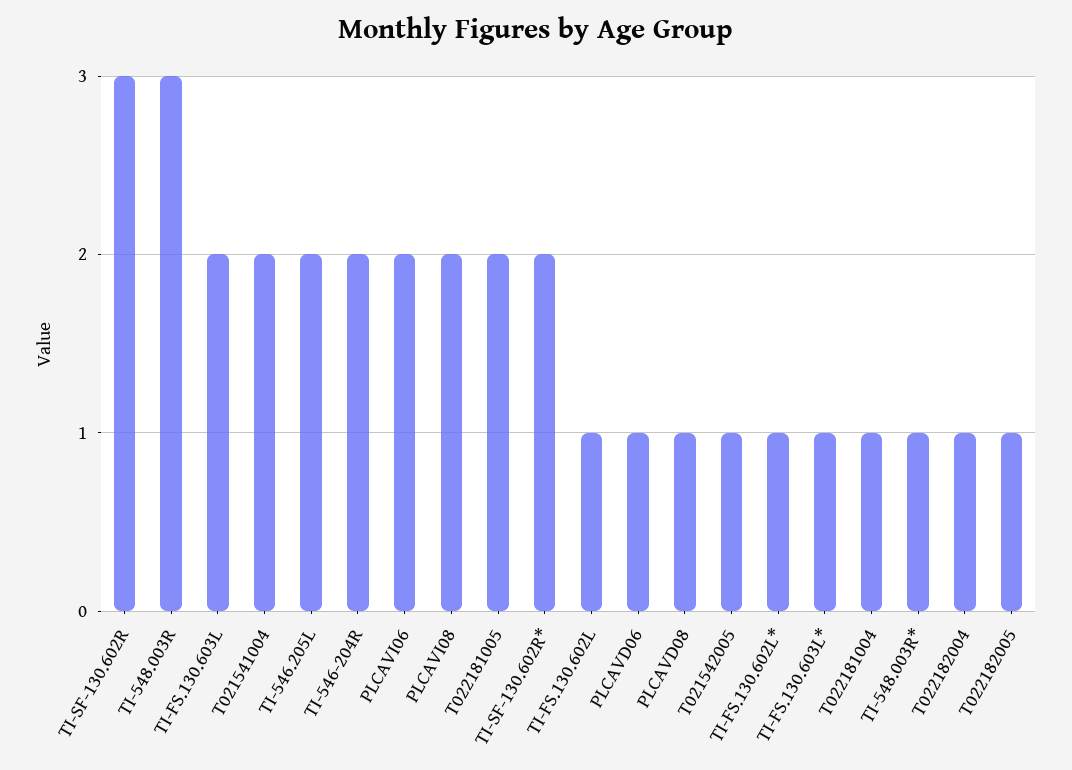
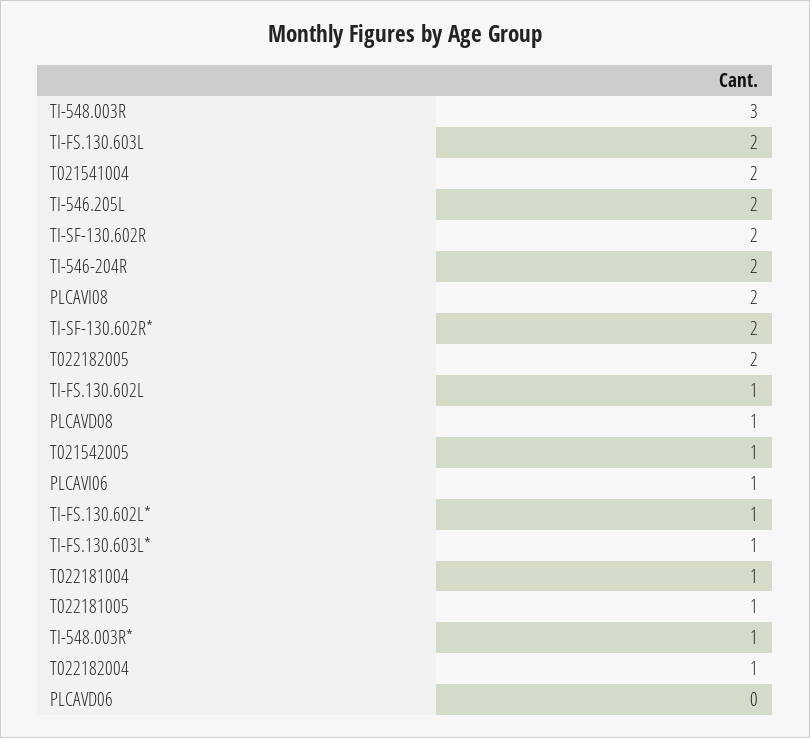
TI-SF-130.602R: 3 -> 2
PLCAVI06: 2 -> 1
T022181005: 2 -> 1
PLCAVD06: 1 -> 0
T022182005: 1 -> 2

